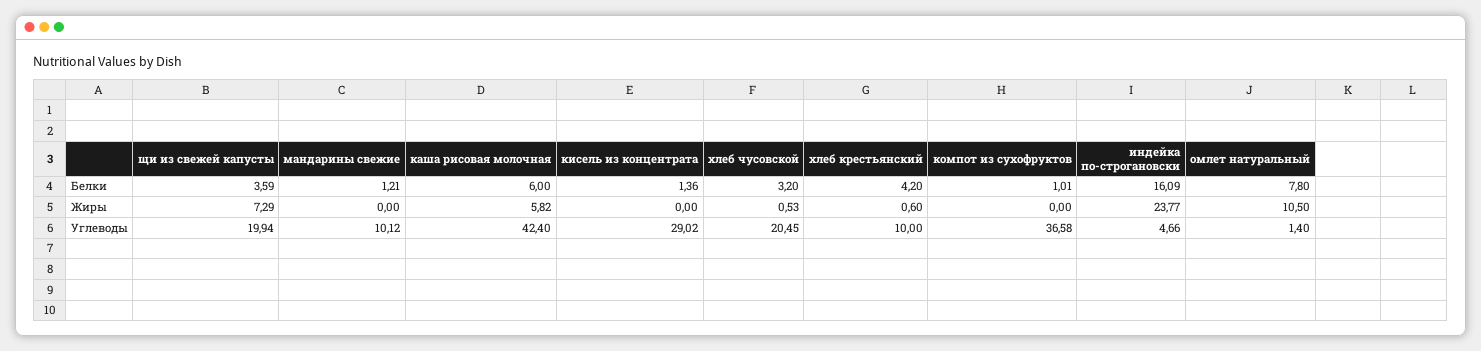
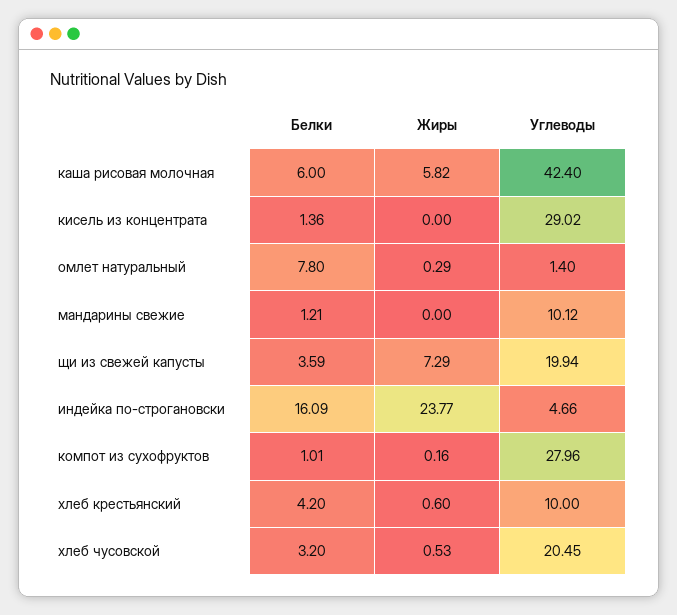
компот из сухофруктов, Жиры: 0 -> 0.16
омлет натуральный, Жиры: 10.5 -> 0.29
компот из сухофруктов, Углеводы: 36.58 -> 27.96

